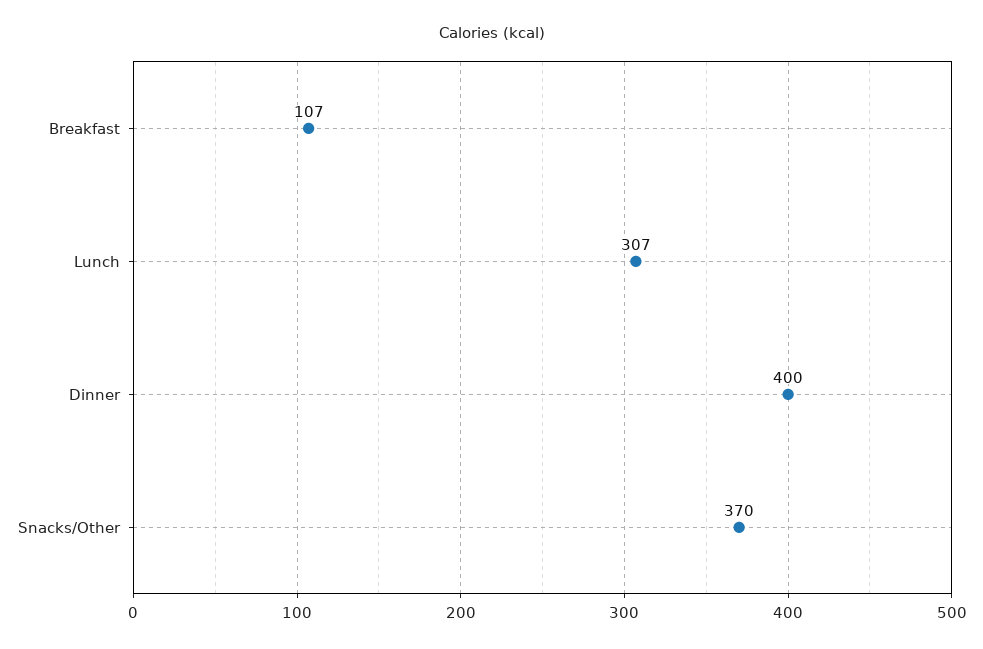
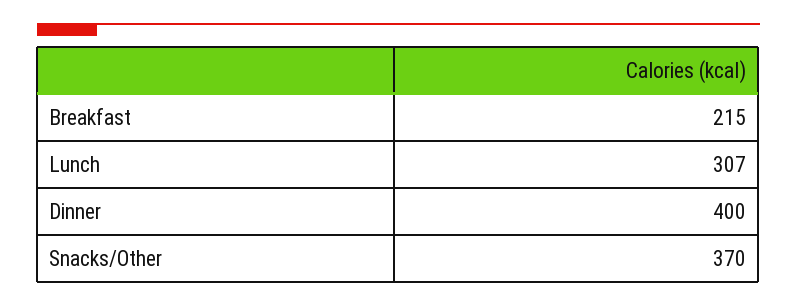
Breakfast: 107 -> 215

